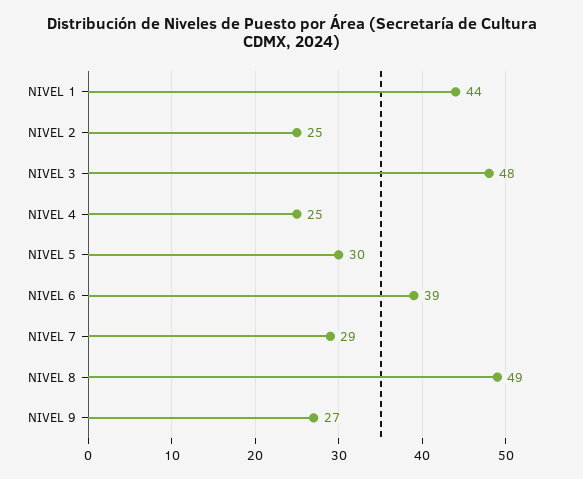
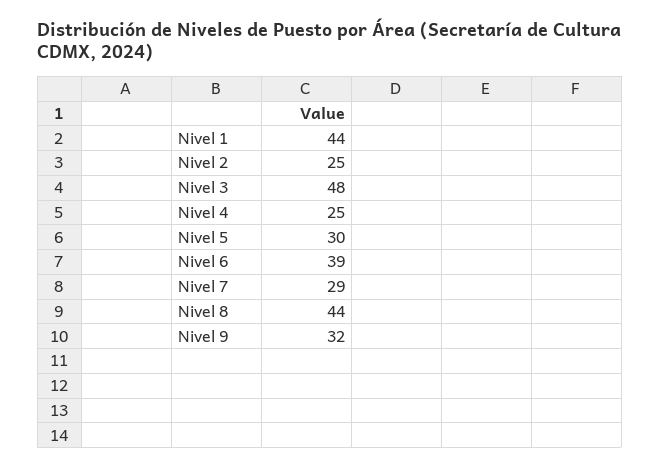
NIVEL 8: 49 -> 44
NIVEL 9: 27 -> 32

